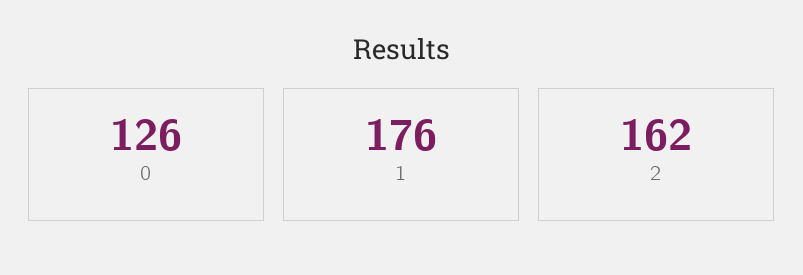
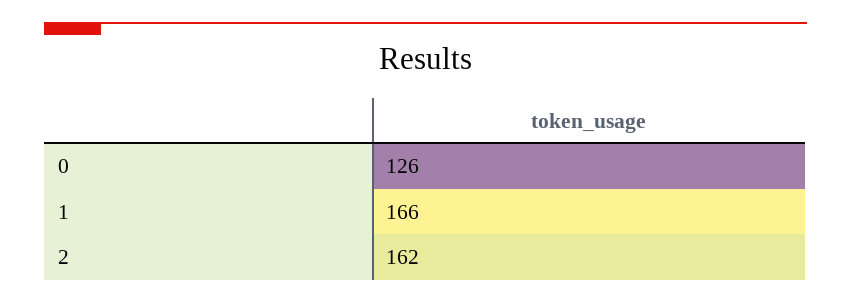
1: 176 -> 166

